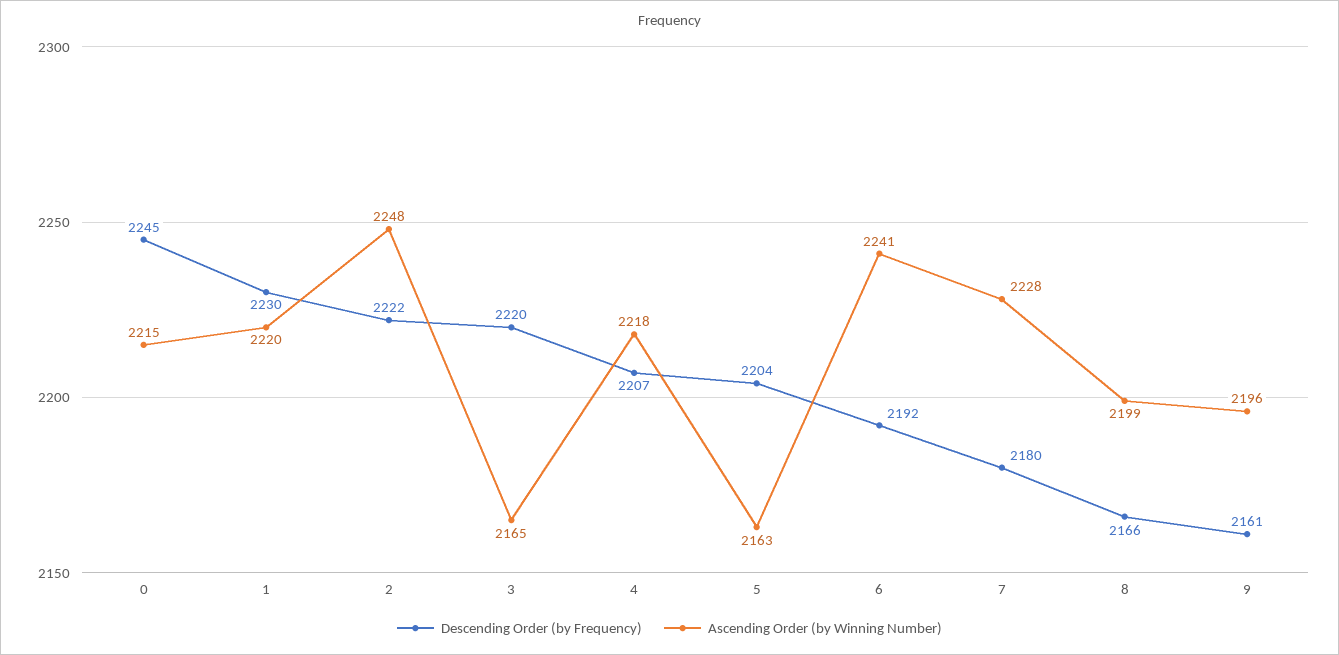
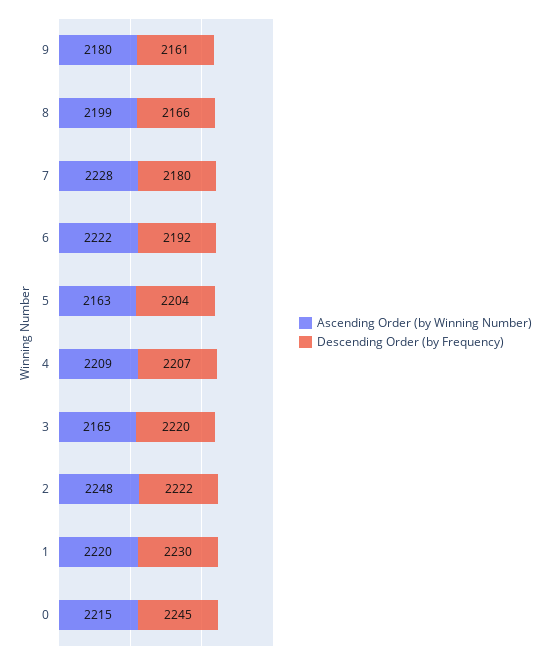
Ascending Order (by Winning Number), 4: 2218 -> 2209
Ascending Order (by Winning Number), 6: 2241 -> 2222
Ascending Order (by Winning Number), 9: 2196 -> 2180

